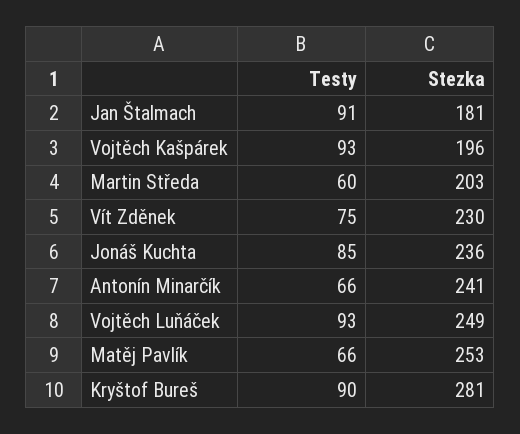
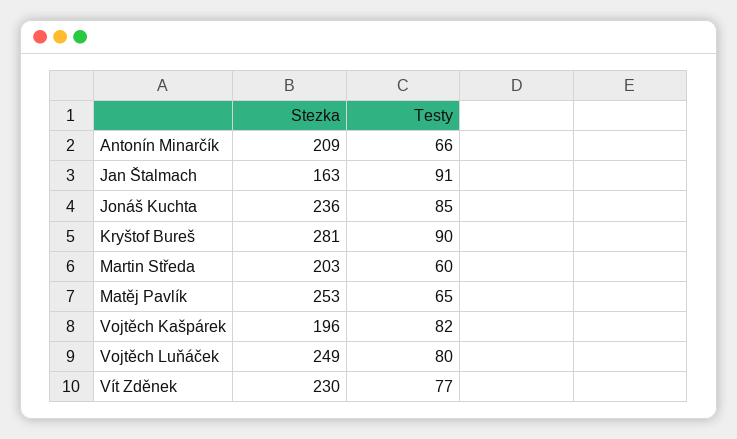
Stezka, Jan Štalmach: 181 -> 163
Testy, Vojtěch Kašpárek: 93 -> 82
Testy, Vít Zděnek: 75 -> 77
Stezka, Antonín Minarčík: 241 -> 209
Testy, Vojtěch Luňáček: 93 -> 80
Testy, Matěj Pavlík: 66 -> 65

